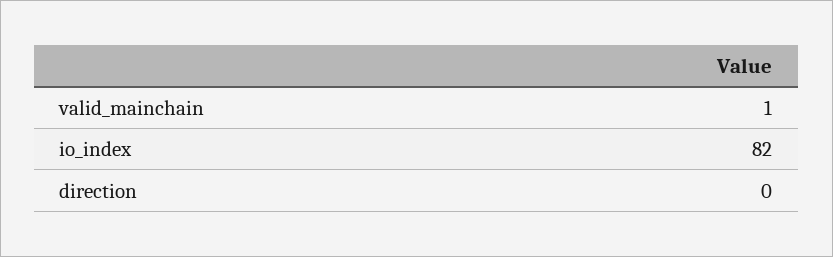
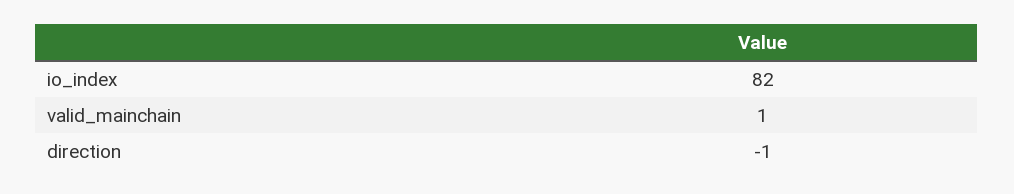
direction: 0 -> -1

